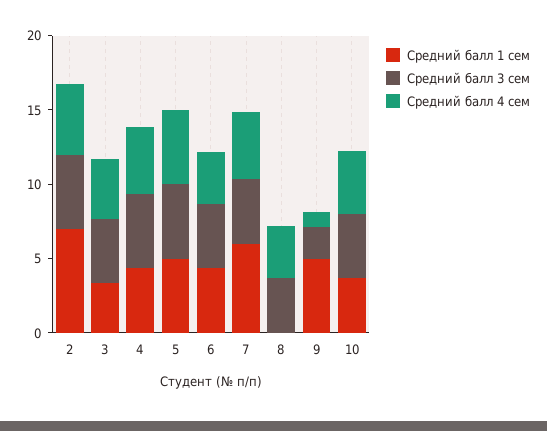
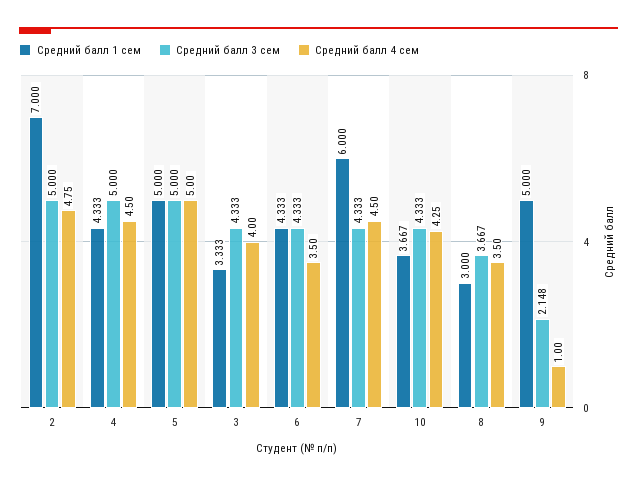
Средний балл 1 сем, 8: 0 -> 3

